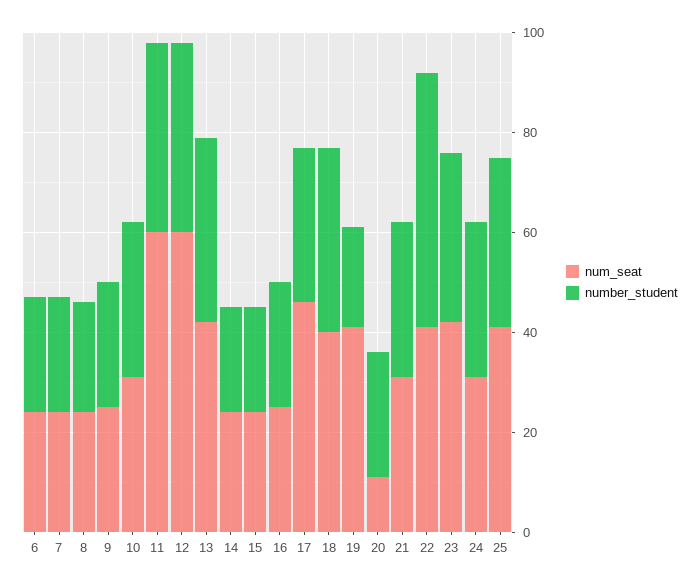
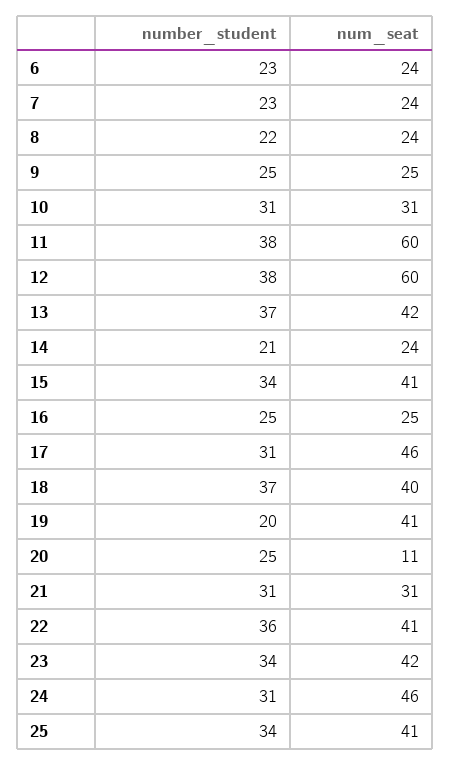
num_seat, 15: 25 -> 41
number_student, 15: 20 -> 34
number_student, 22: 50 -> 36
num_seat, 24: 30 -> 46

